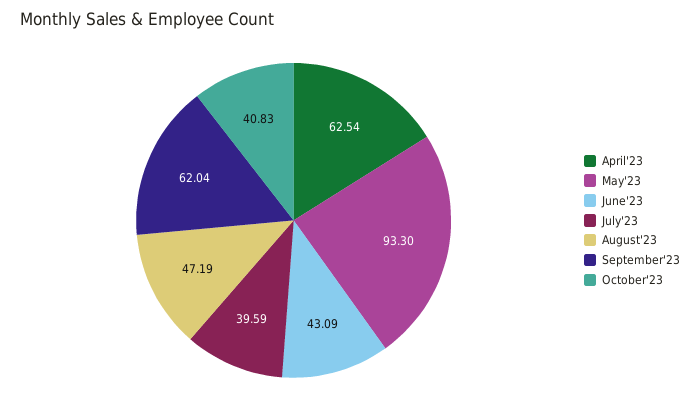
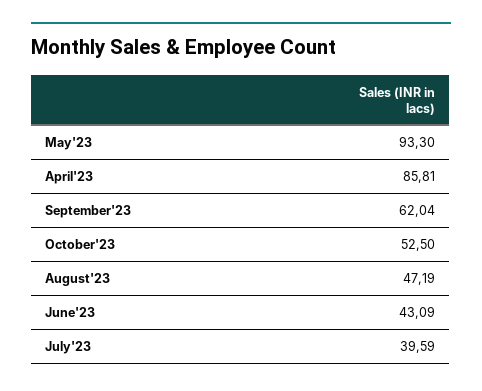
April'23: 62.54 -> 85.81
October'23: 40.83 -> 52.5

